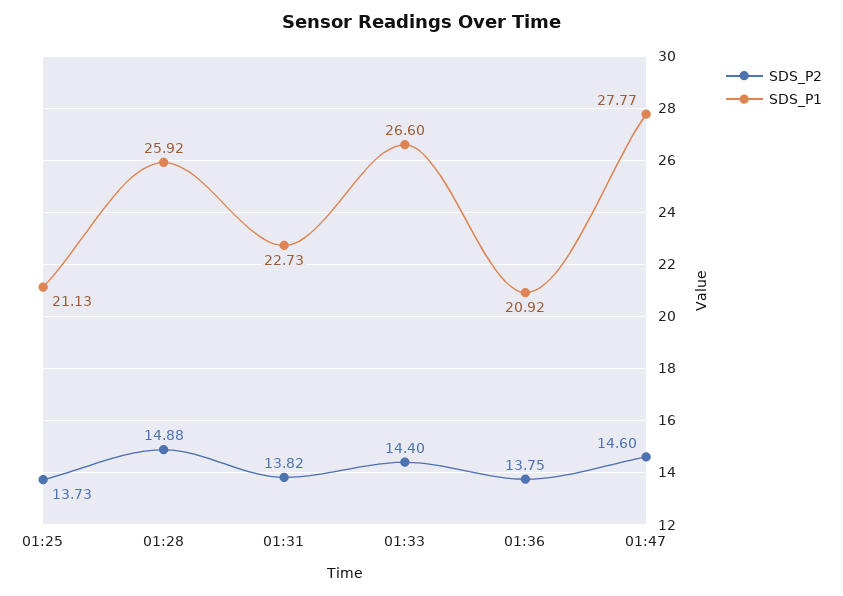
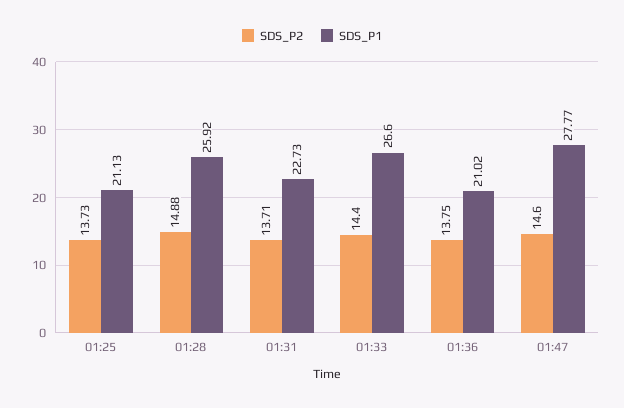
SDS_P2, 01:31: 13.82 -> 13.71
SDS_P1, 01:36: 20.92 -> 21.02

